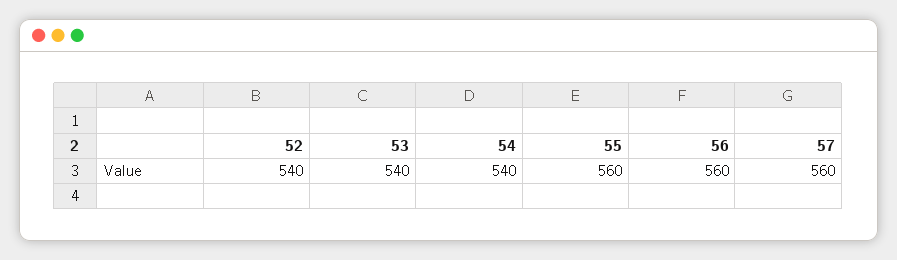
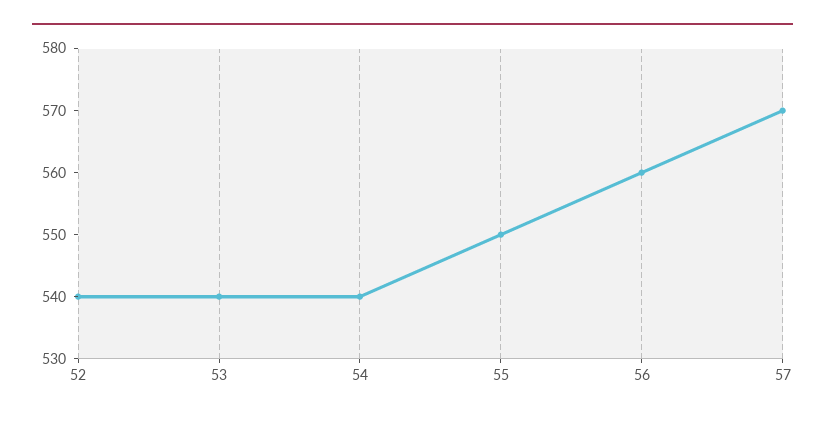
55: 560 -> 550
57: 560 -> 570

